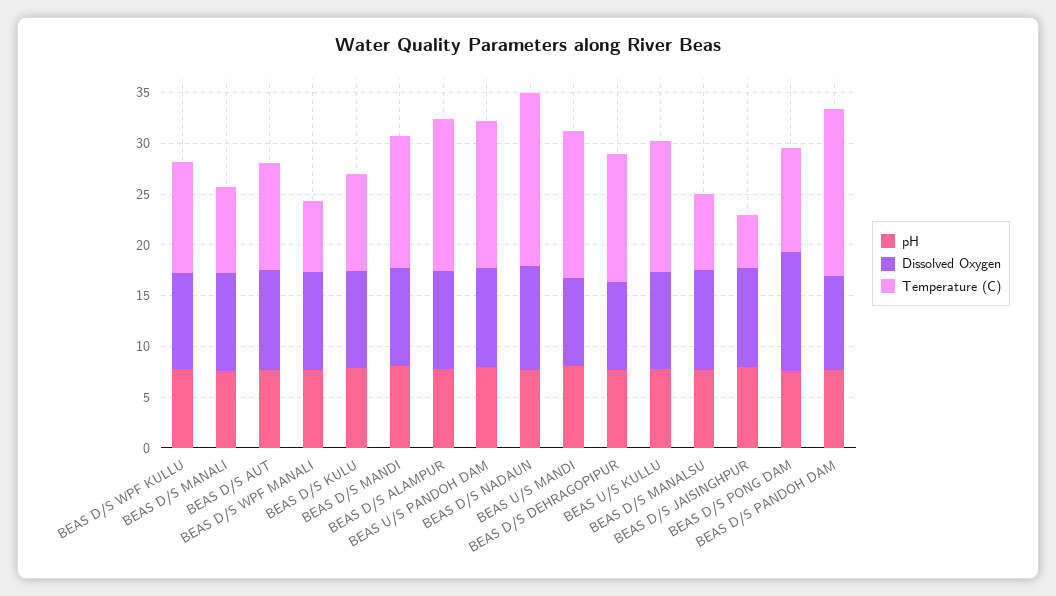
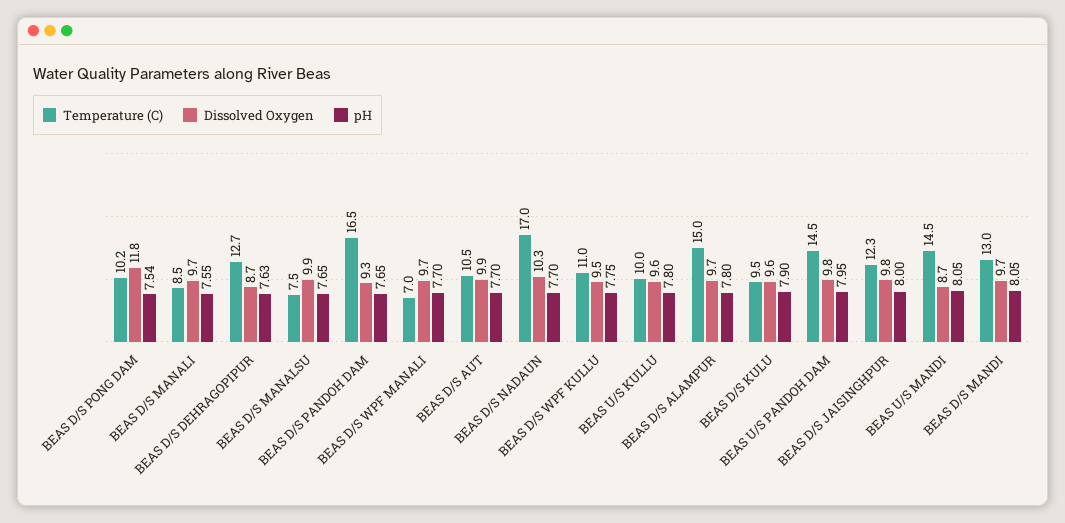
Temperature (C), BEAS U/S KULLU: 13 -> 10
Temperature (C), BEAS D/S JAISINGHPUR: 5 -> 12.3

